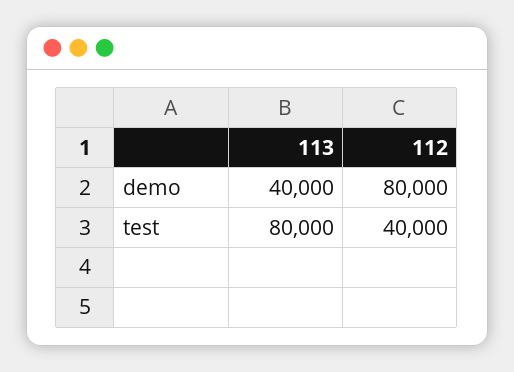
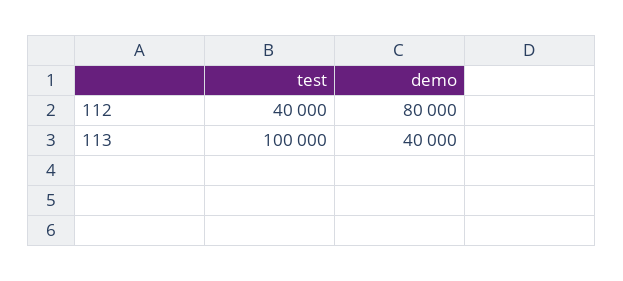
113, test: 80000 -> 100000

